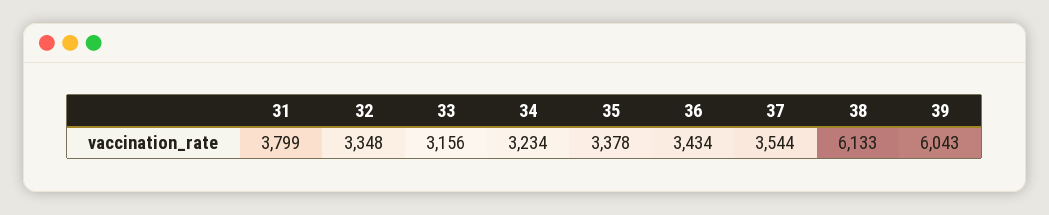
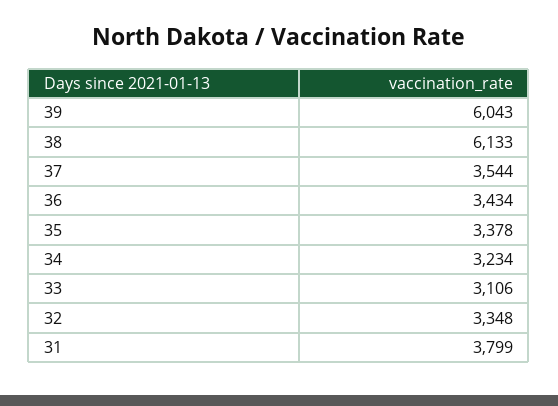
33: 3156 -> 3106

